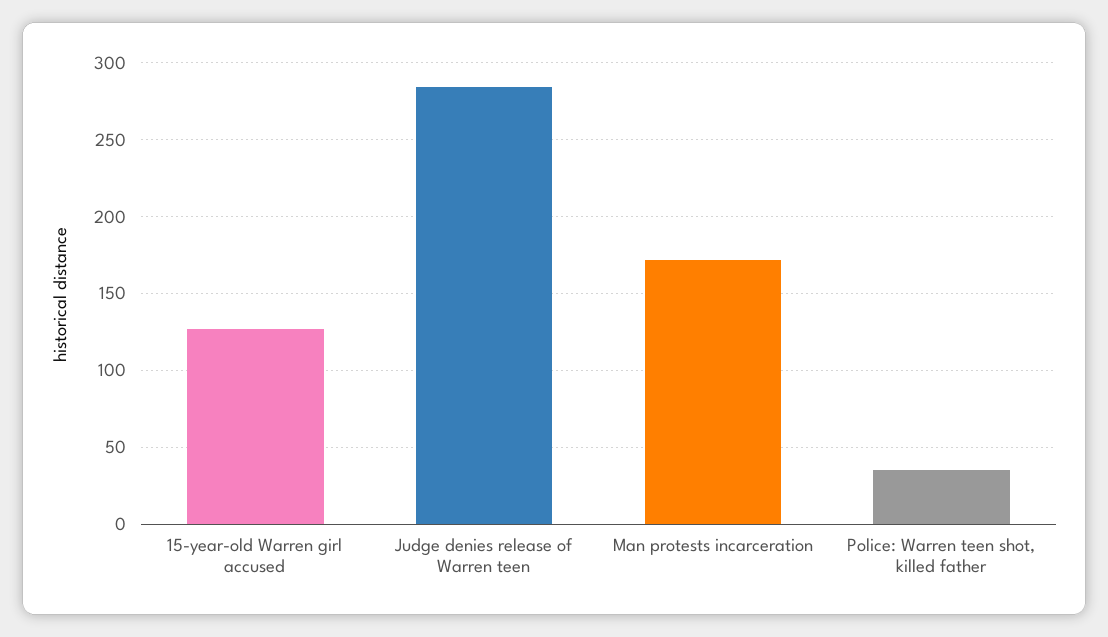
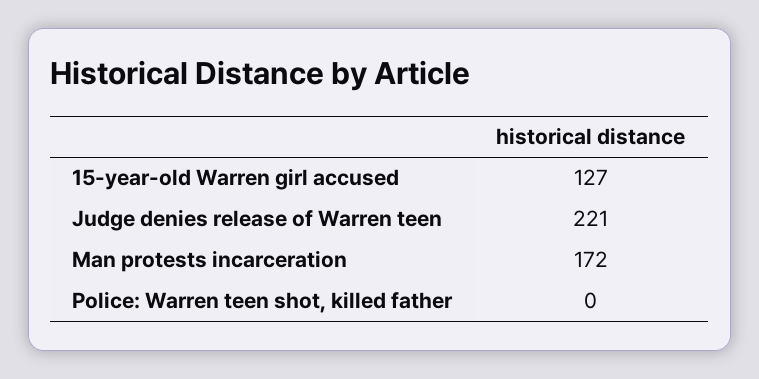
Judge denies release of Warren teen: 285 -> 221
Police: Warren teen shot, killed father: 35 -> 0

